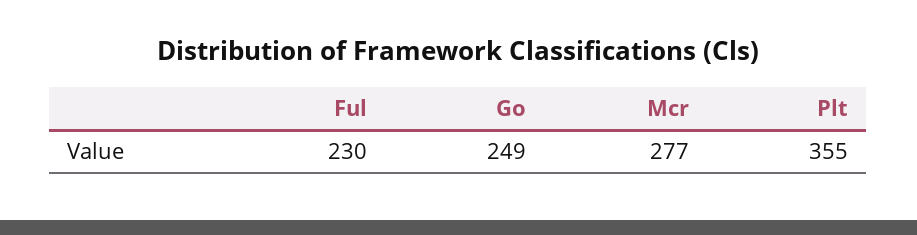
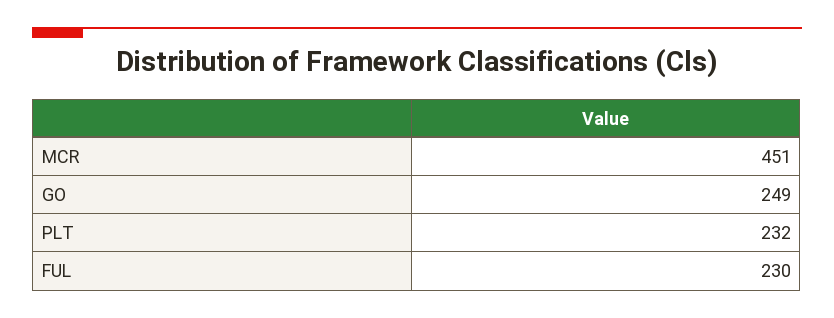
Mcr: 277 -> 451
Plt: 355 -> 232

